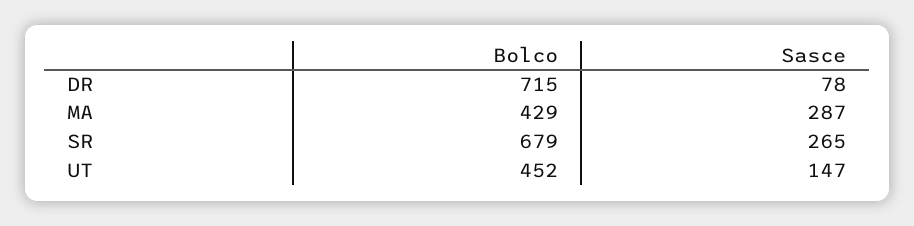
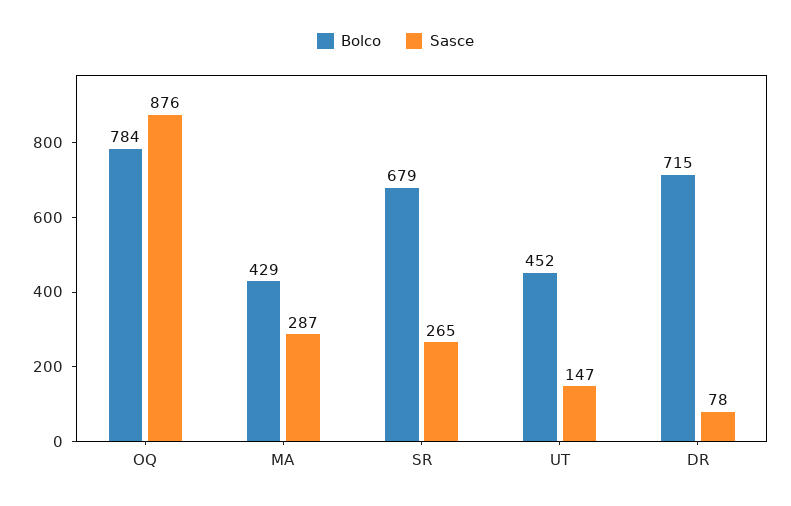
Bolco, OQ: none -> 784
Sasce, OQ: none -> 876

